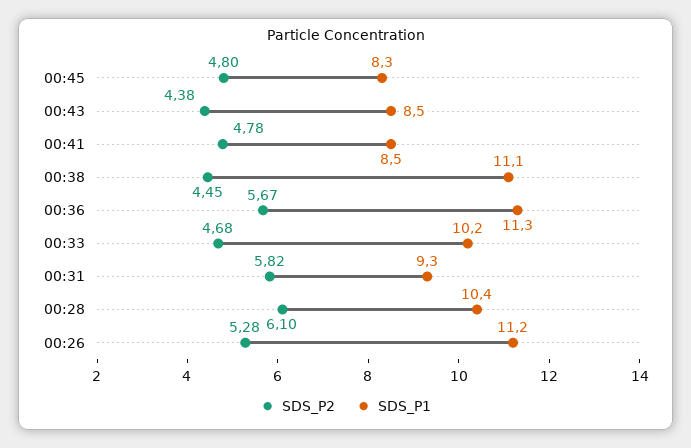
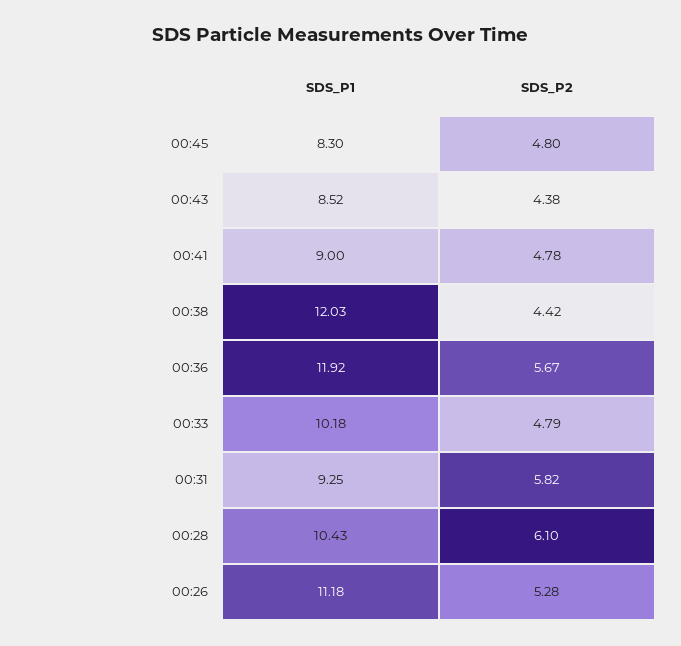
SDS_P1, 00:41: 8.5 -> 9
SDS_P2, 00:38: 4.45 -> 4.42
SDS_P1, 00:38: 11.1 -> 12.03
SDS_P1, 00:36: 11.3 -> 11.92
SDS_P2, 00:33: 4.68 -> 4.79

